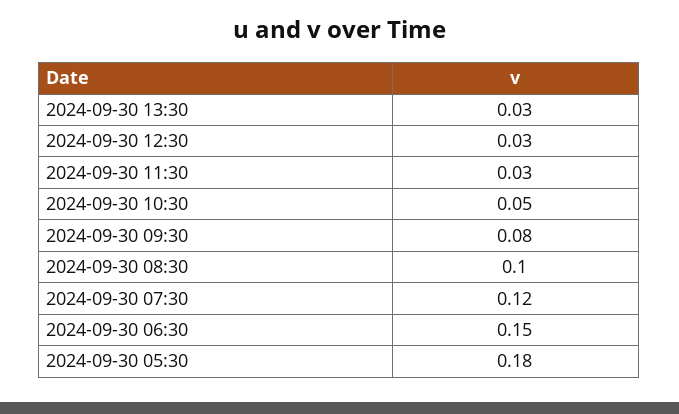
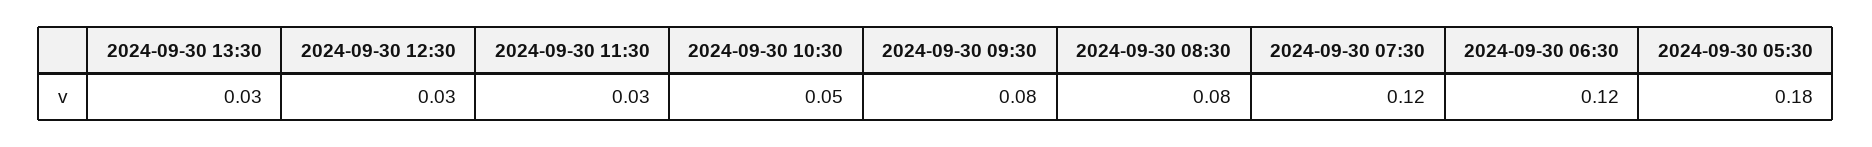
2024-09-30 08:30: 0.1 -> 0.08
2024-09-30 06:30: 0.15 -> 0.12

